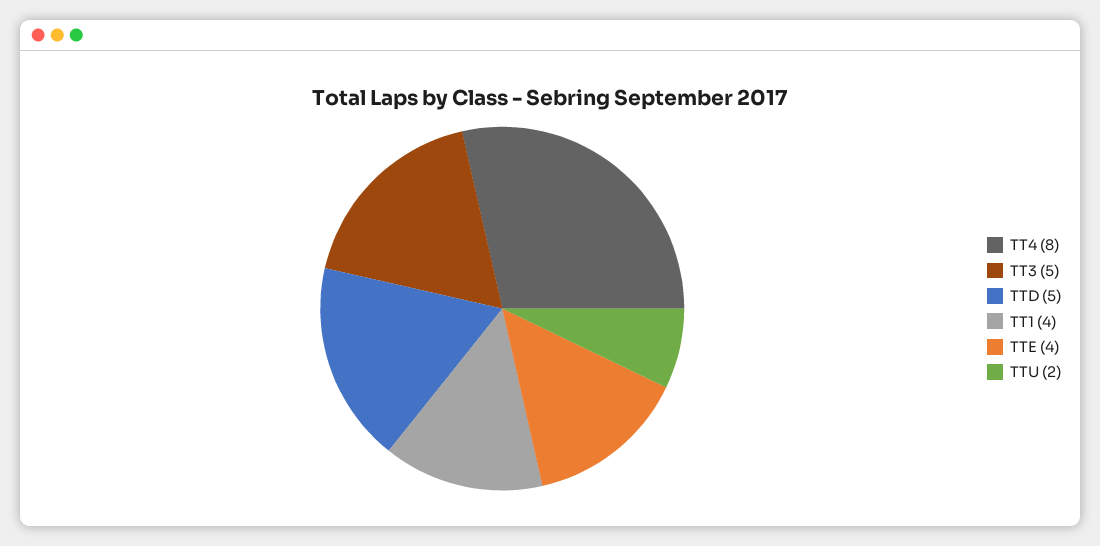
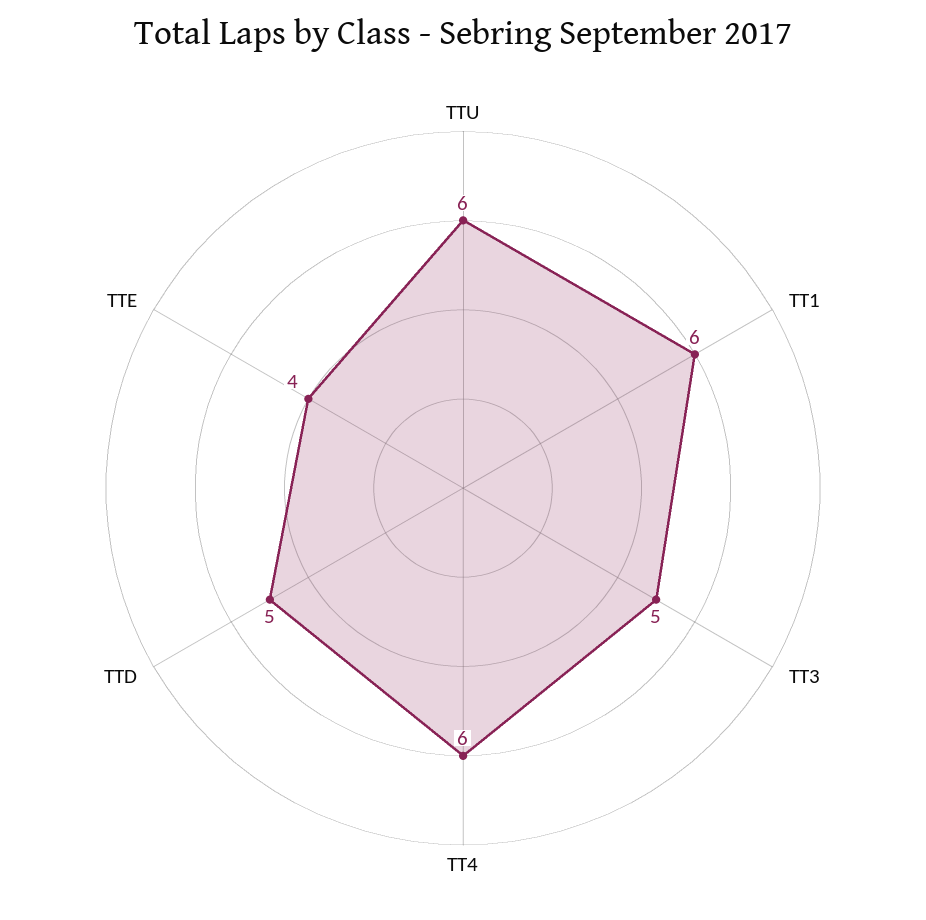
TT4: 8 -> 6
TT1: 4 -> 6
TTU: 2 -> 6

